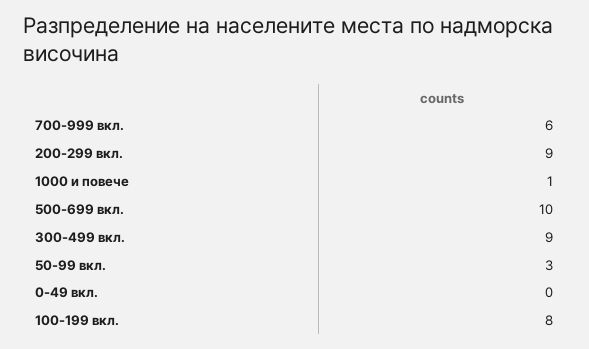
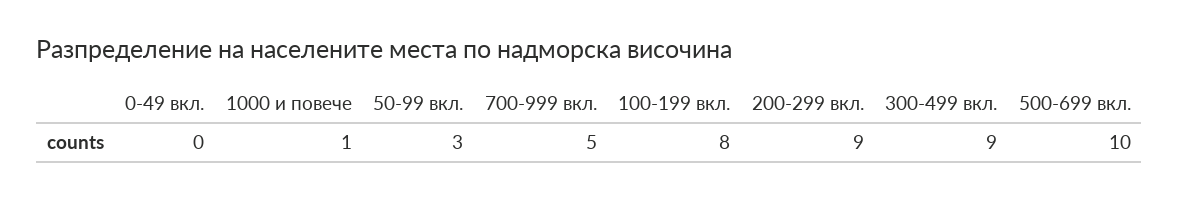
700-999 вкл.: 6 -> 5

